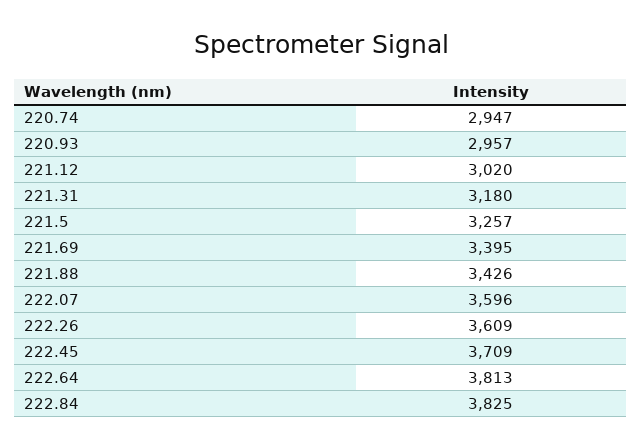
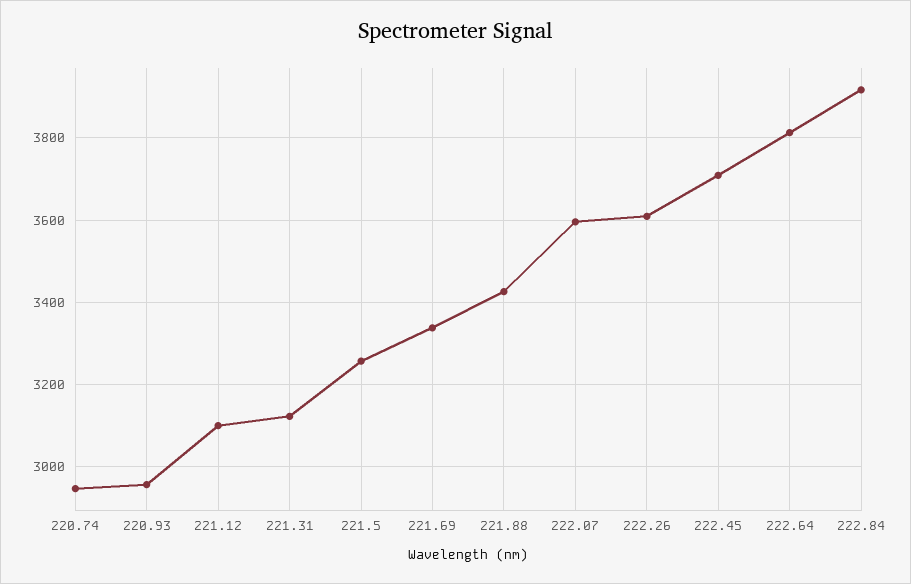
221.12: 3020 -> 3100
221.31: 3180 -> 3120
221.69: 3395 -> 3340
222.84: 3825 -> 3920

